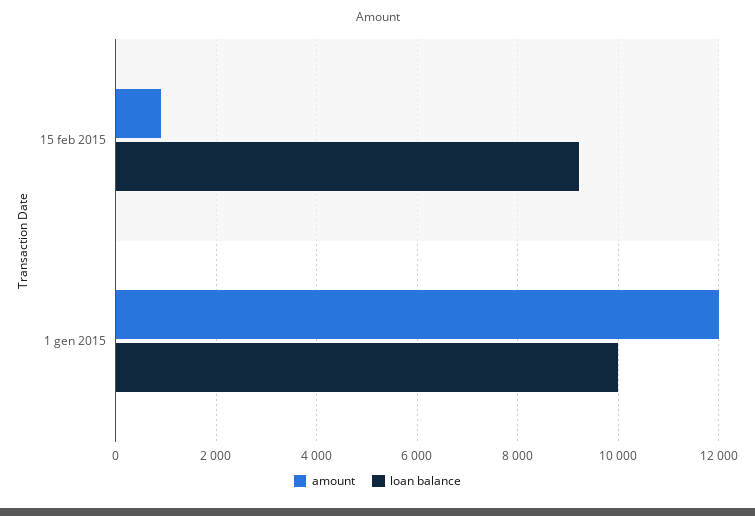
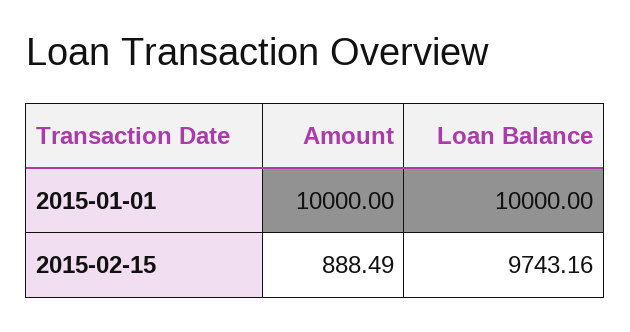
loan balance, 15 feb 2015: 9200 -> 9743.16
amount, 1 gen 2015: 12000 -> 10000

